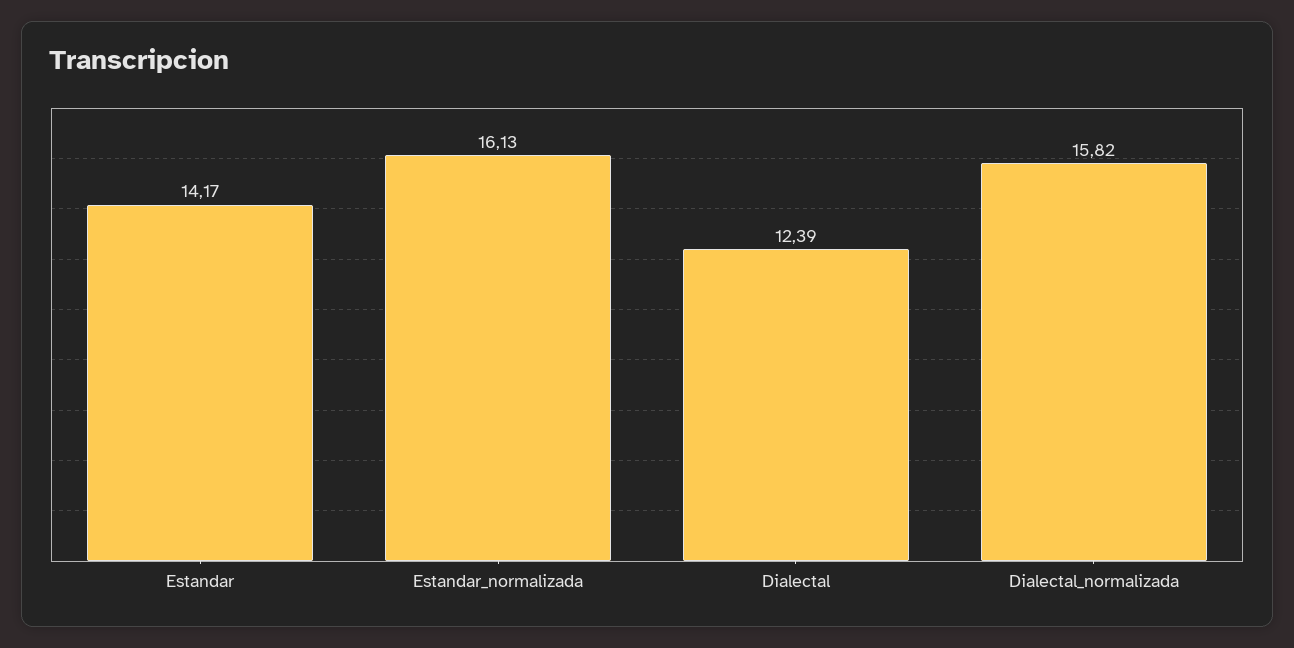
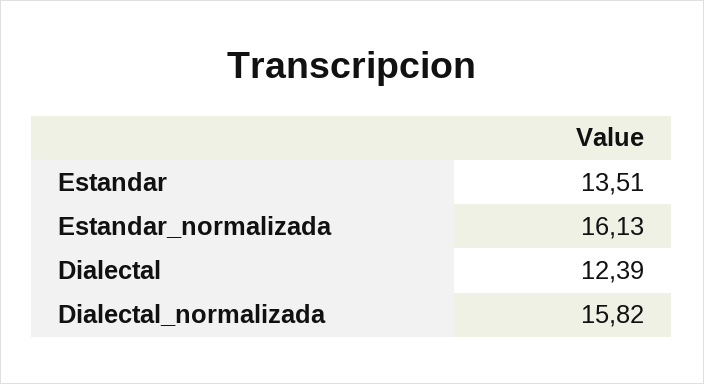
Estandar: 14.17 -> 13.51

